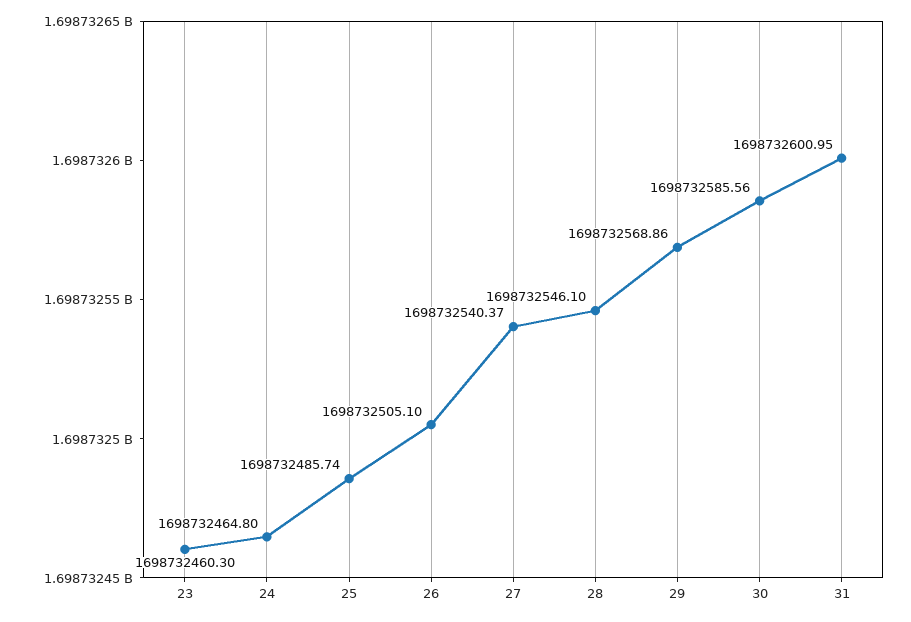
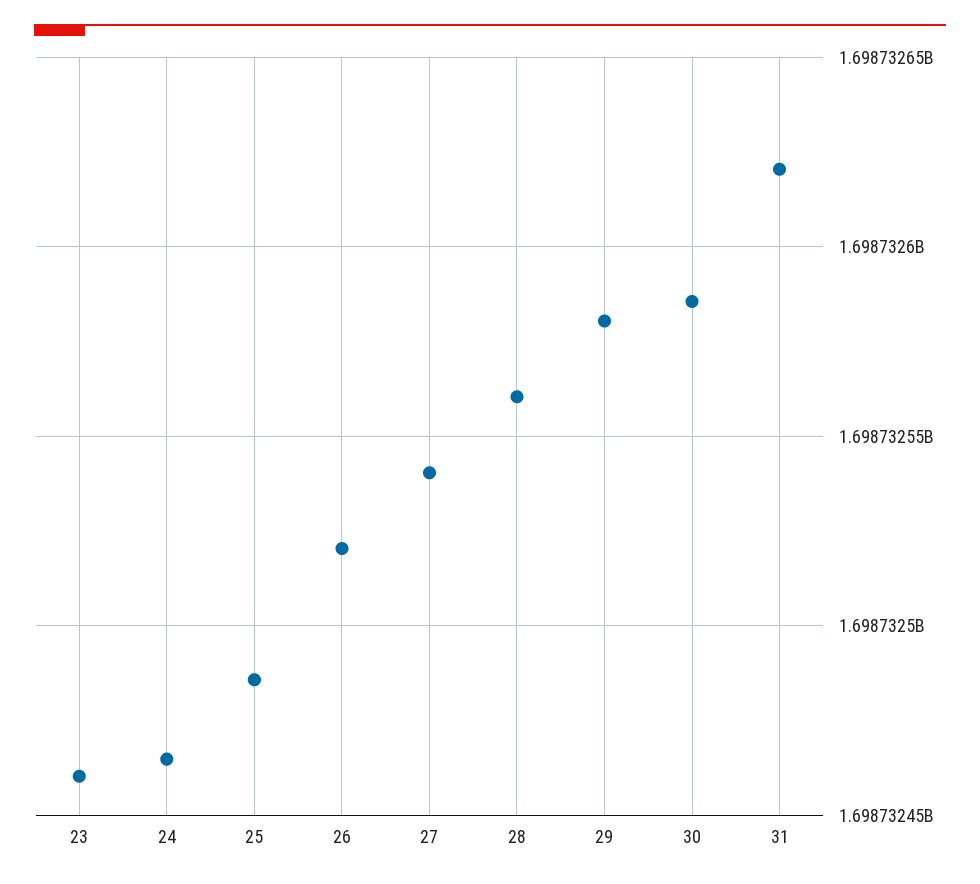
26: 1698732505.1 -> 1698732520
28: 1698732546.1 -> 1698732560
29: 1698732568.86 -> 1698732580
31: 1698732600.95 -> 1698732620

